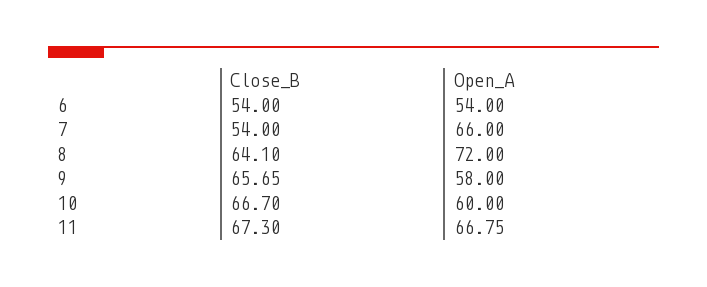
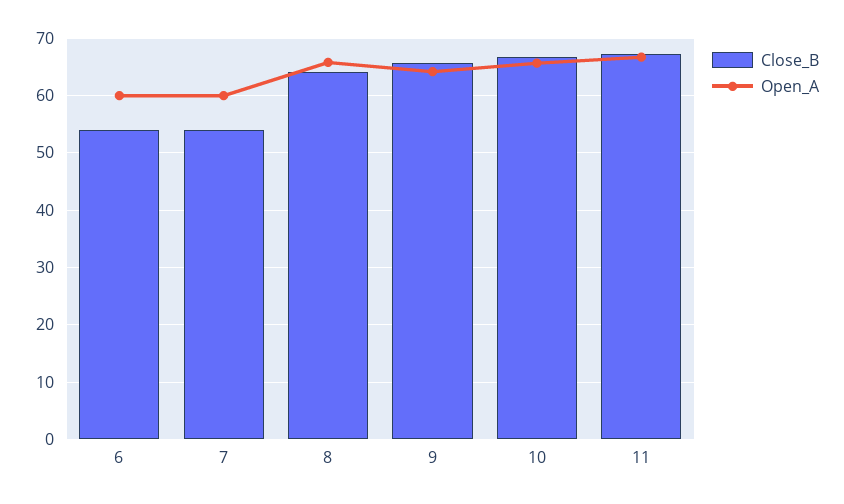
Open_A, 6: 54 -> 60
Open_A, 7: 66 -> 60
Open_A, 8: 72 -> 66
Open_A, 9: 58 -> 64
Open_A, 10: 60 -> 66

